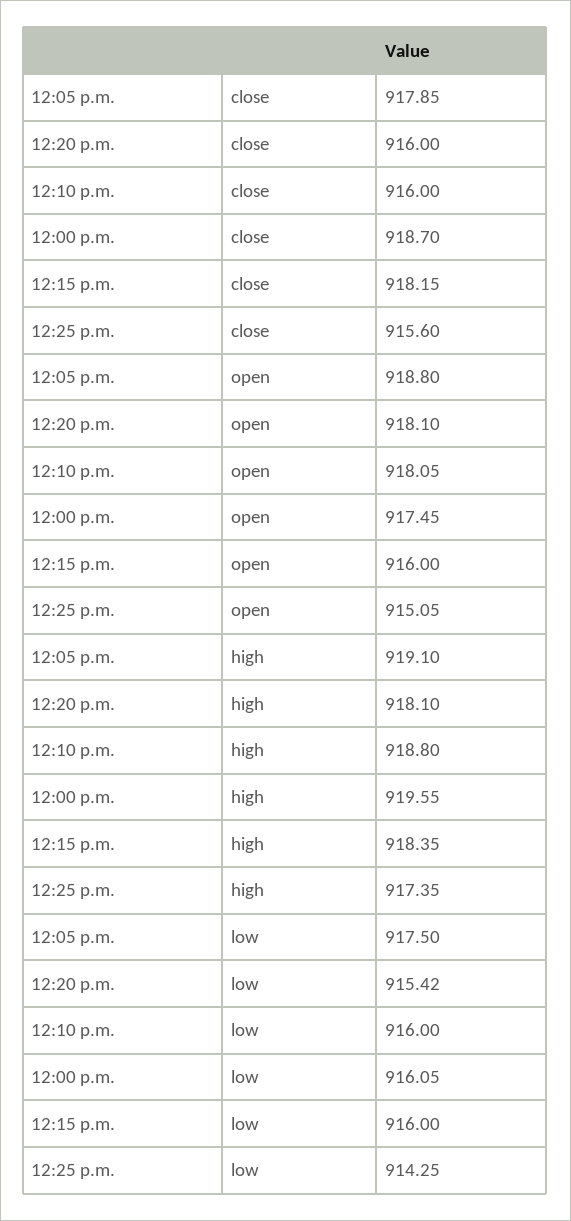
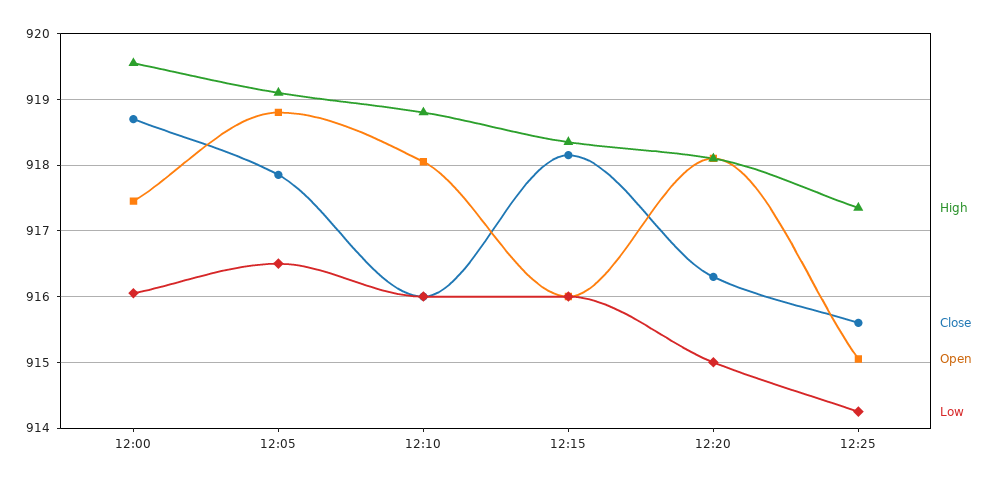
close, 12:20 p.m.: 916 -> 916.3
low, 12:05 p.m.: 917.5 -> 916.5
low, 12:20 p.m.: 915.42 -> 915

